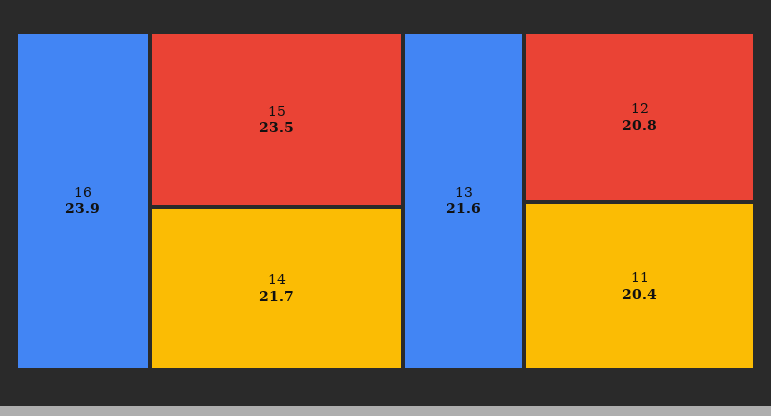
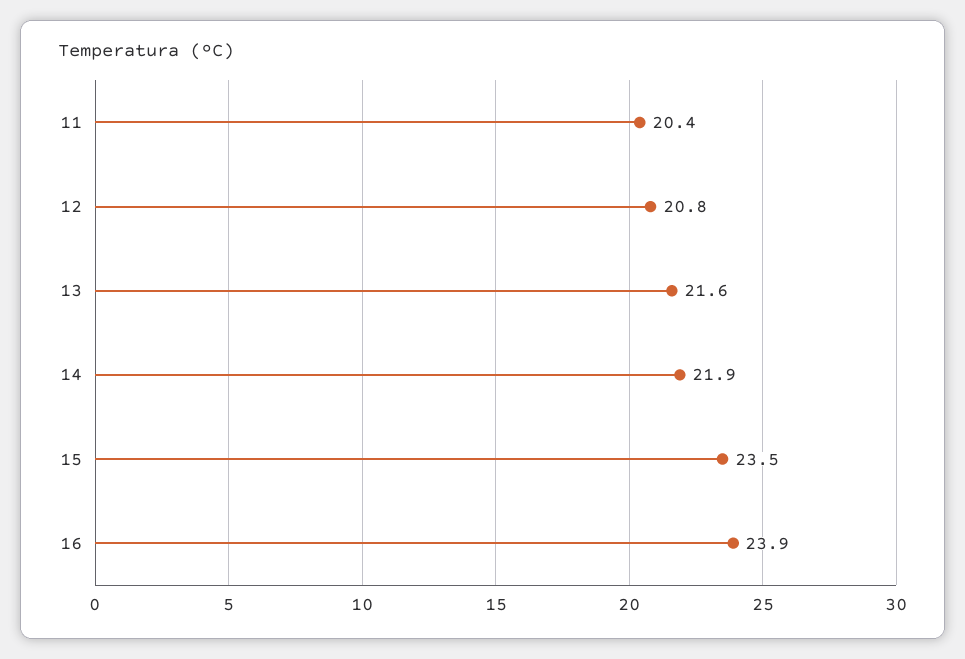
14: 21.7 -> 21.9

